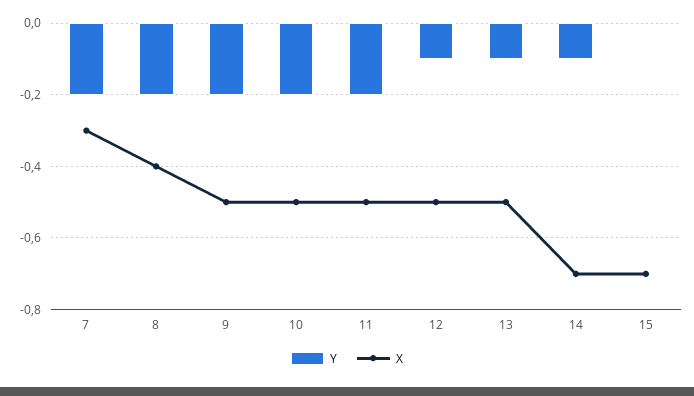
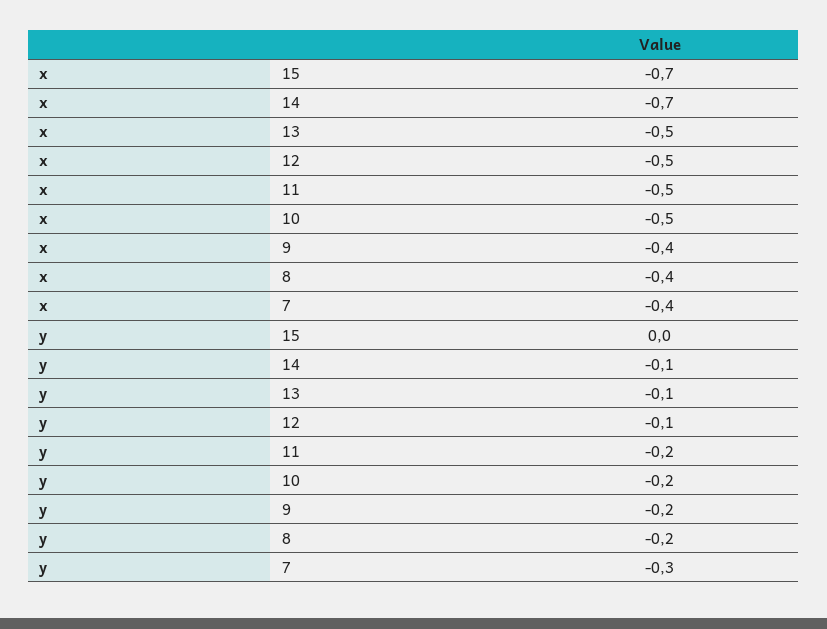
Y, 7: -0.2 -> -0.3
X, 7: -0.3 -> -0.4
X, 9: -0.5 -> -0.4

